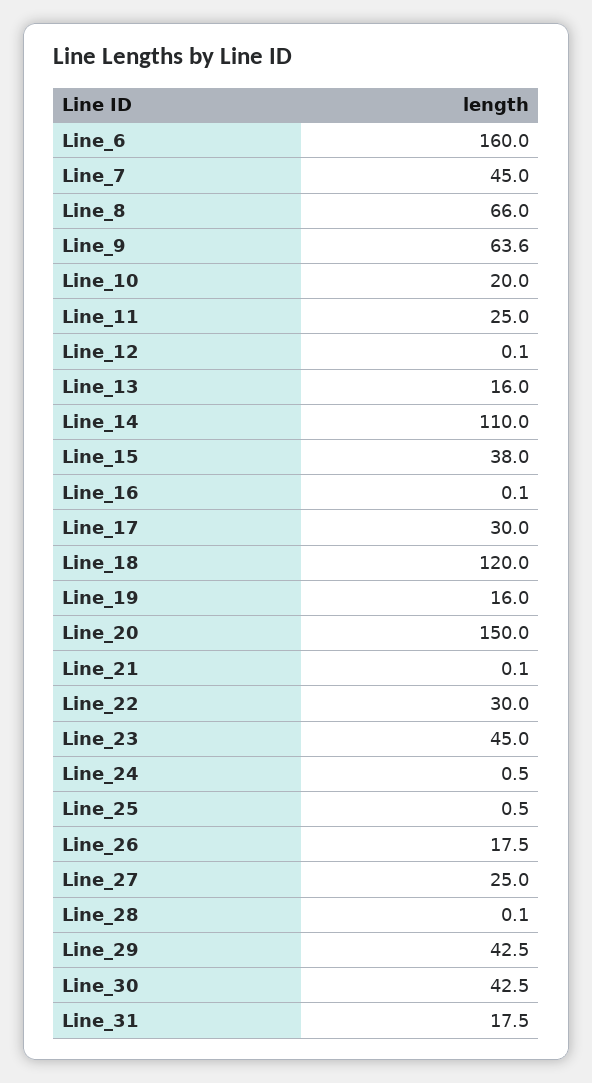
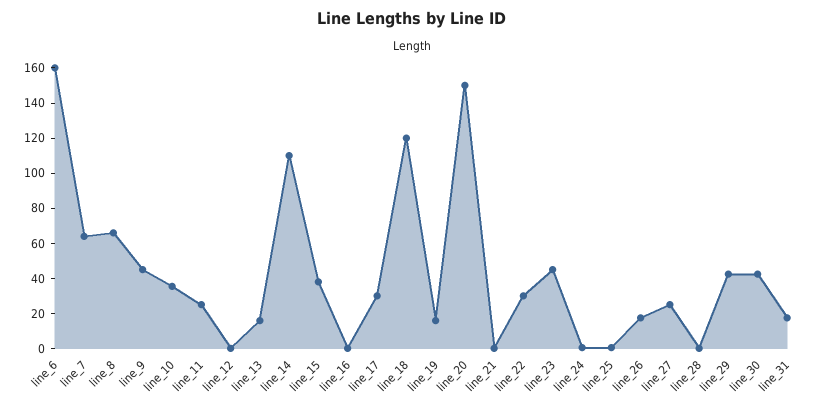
Line_7: 45 -> 65
Line_9: 63.6 -> 45
Line_10: 20 -> 35

